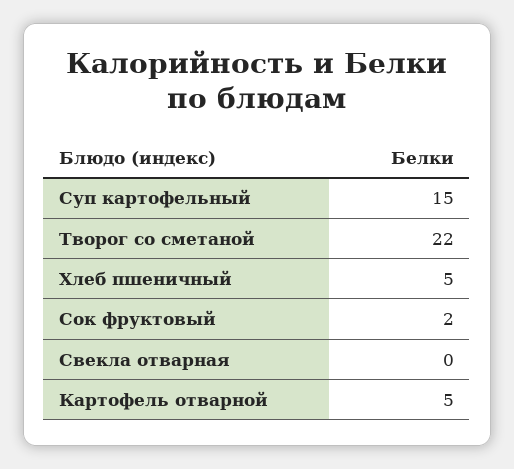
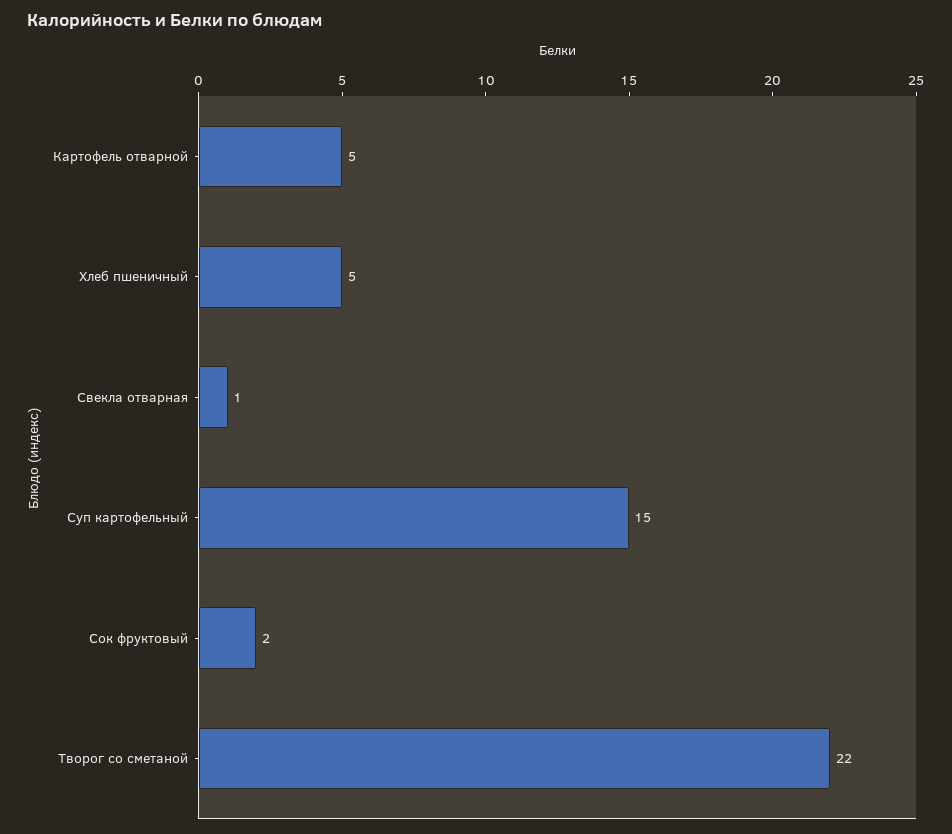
Свекла отварная: 0 -> 1

